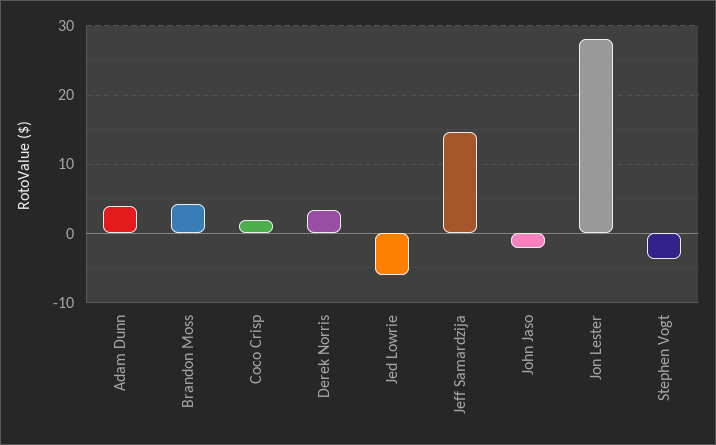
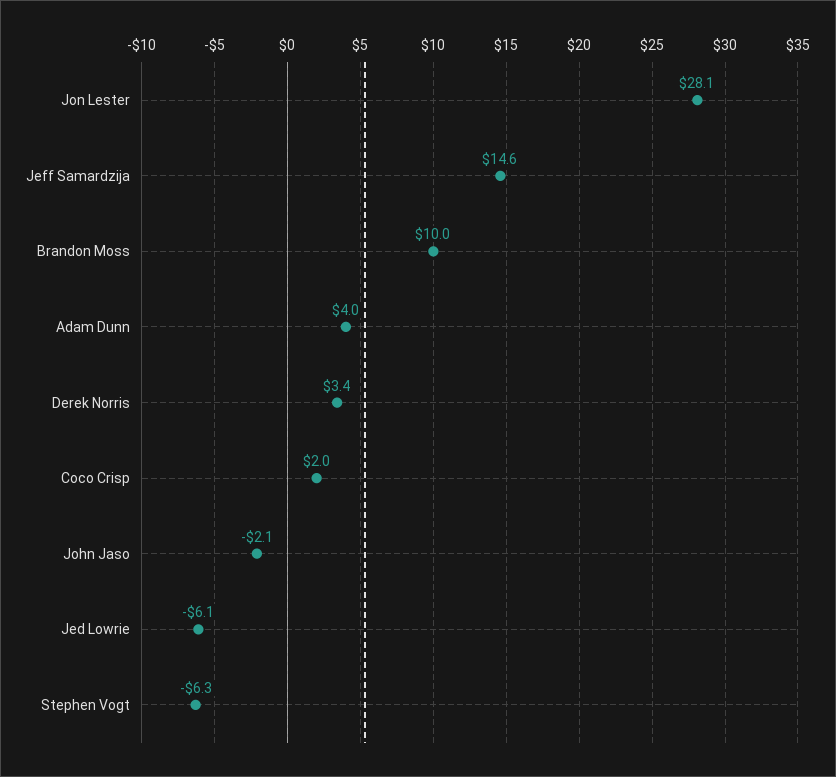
Brandon Moss: 4 -> 10
Stephen Vogt: -4 -> -6.3

